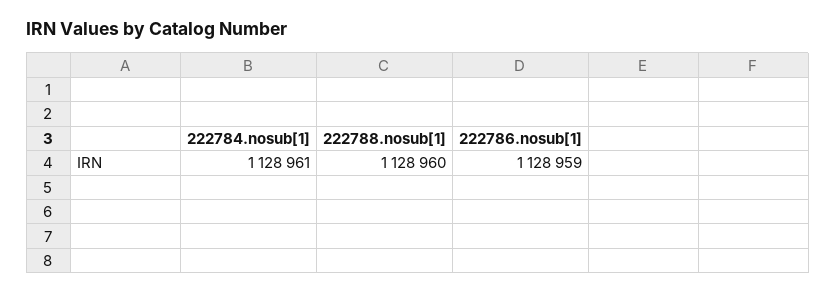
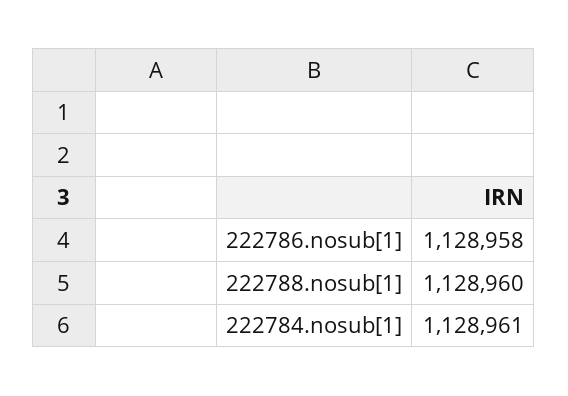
222786.nosub[1]: 1128959 -> 1128958

